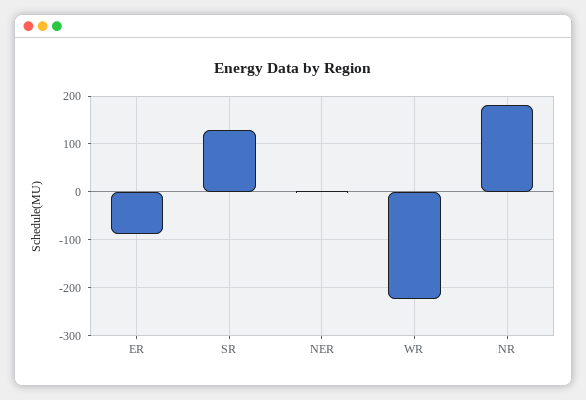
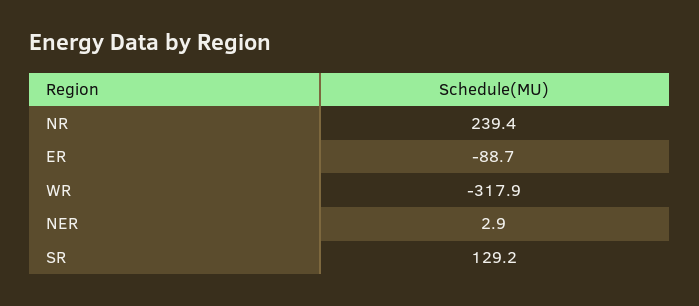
WR: -220 -> -317.9
NR: 180 -> 239.4

